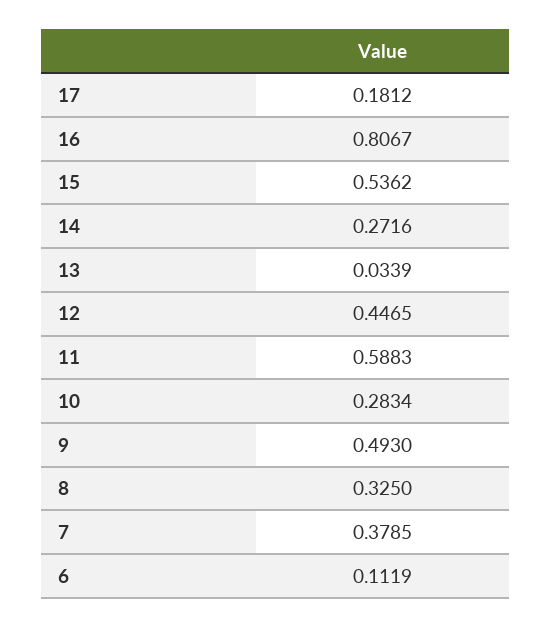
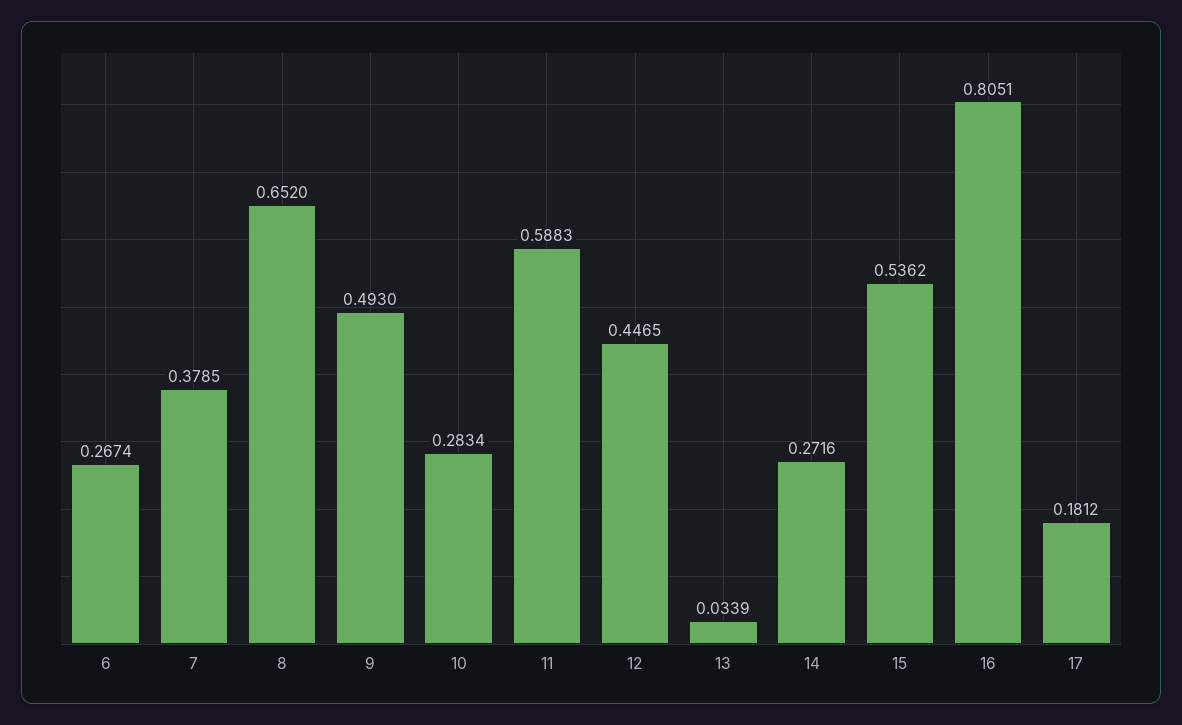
16: 0.8067 -> 0.8051
8: 0.325 -> 0.652
6: 0.1119 -> 0.2674

